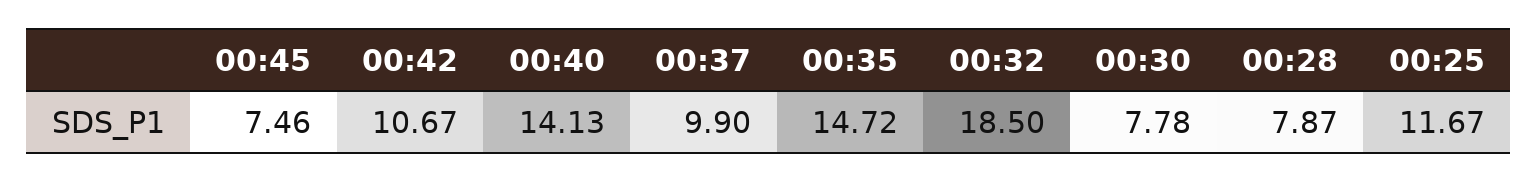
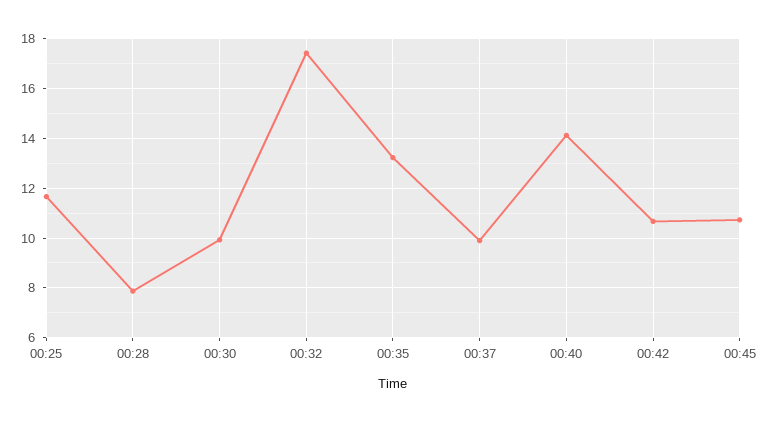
00:45: 7.46 -> 10.75
00:35: 14.72 -> 13.25
00:32: 18.5 -> 17.5
00:30: 7.78 -> 10

